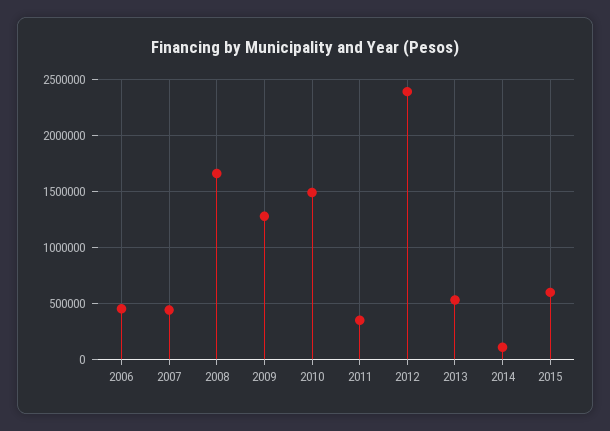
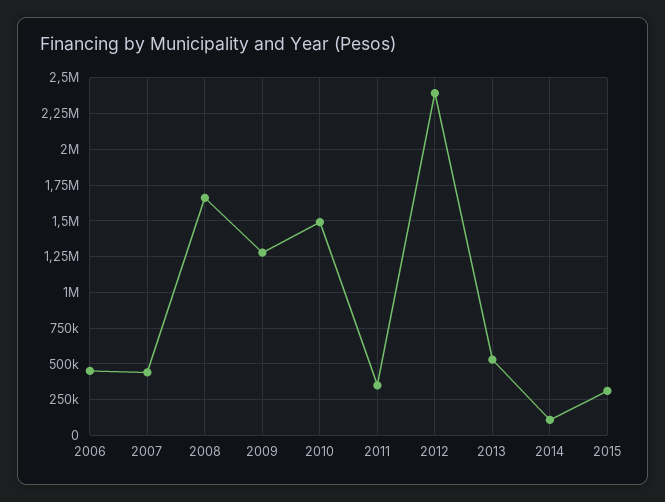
2015: 600000 -> 300000

